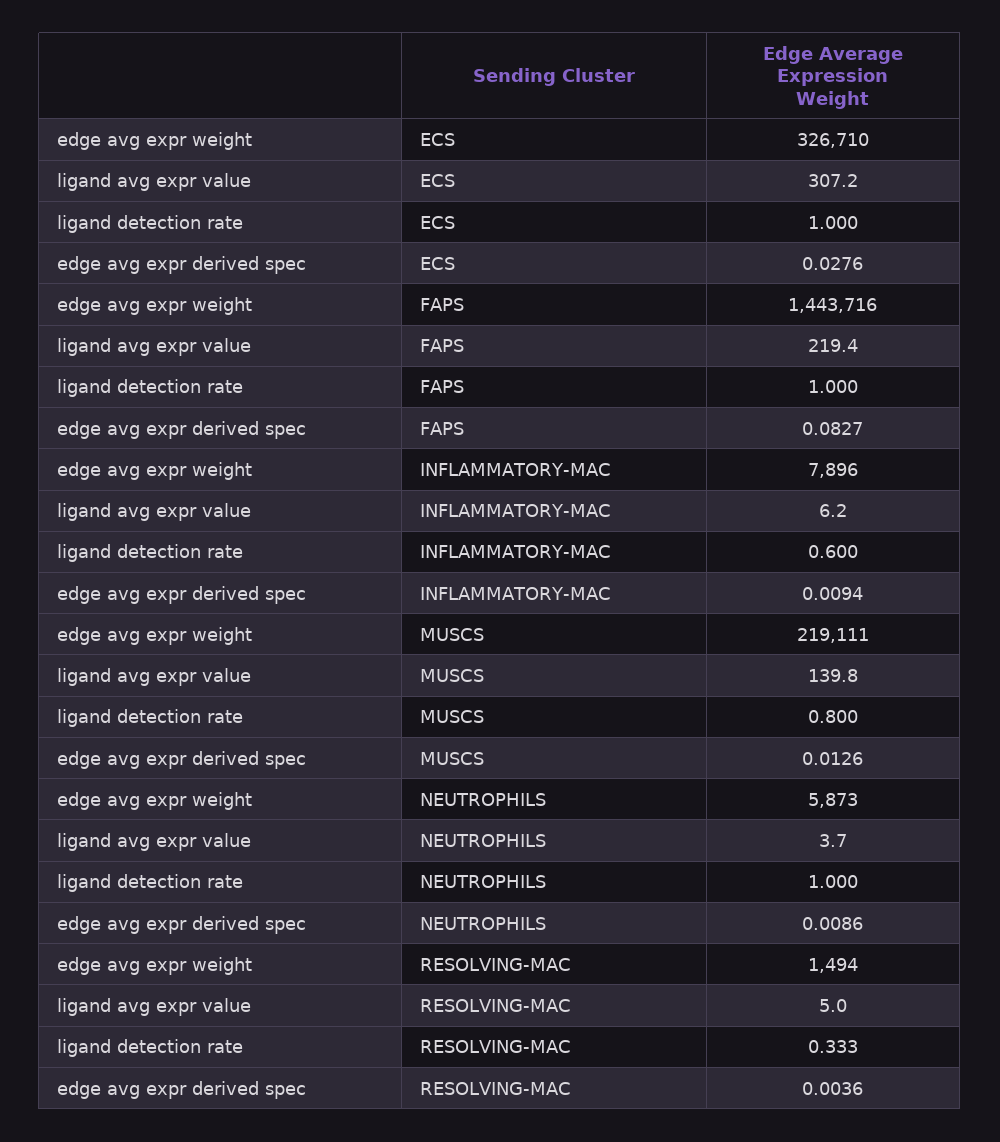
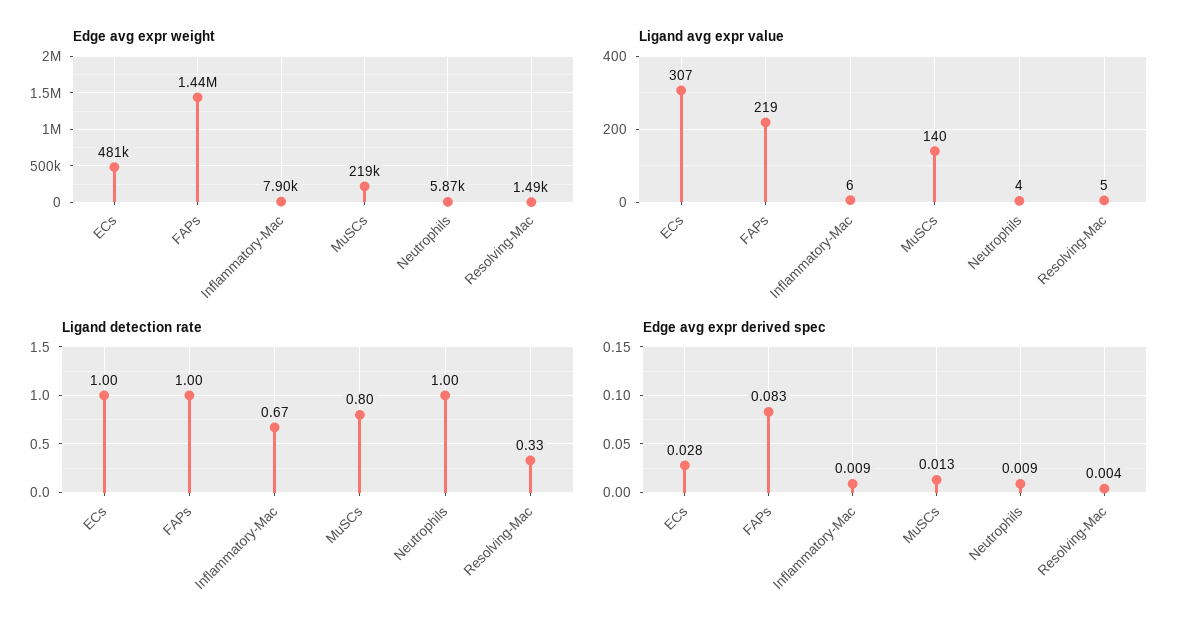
edge avg expr weight, ECS: 326710 -> 481000
ligand detection rate, INFLAMMATORY-MAC: 0.6 -> 0.67

